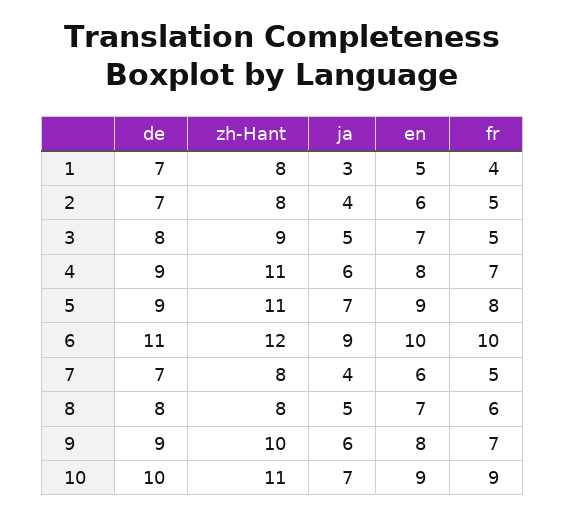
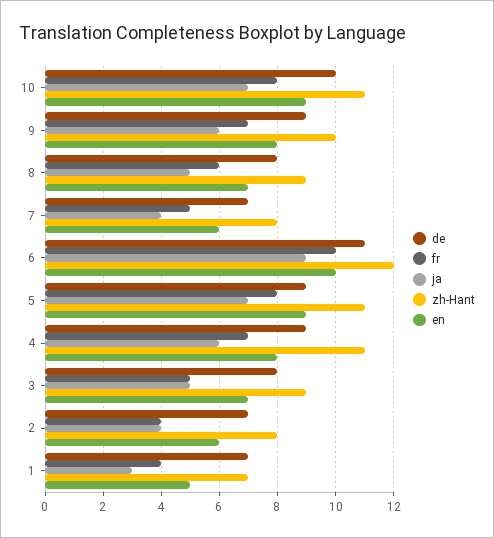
zh-Hant, 1: 8 -> 7
fr, 2: 5 -> 4
zh-Hant, 8: 8 -> 9
fr, 10: 9 -> 8

